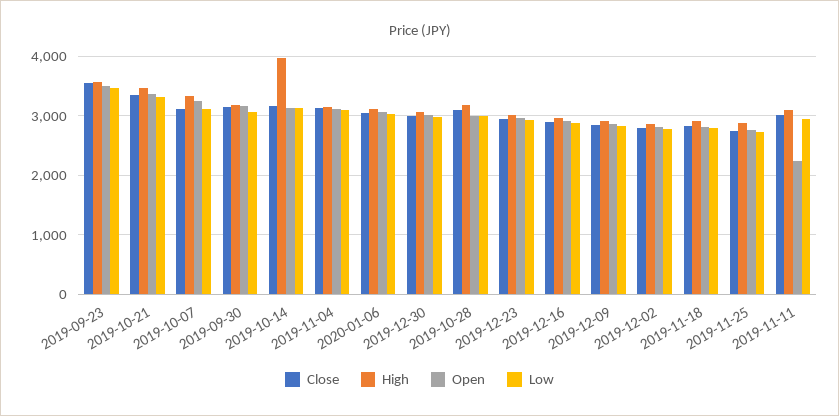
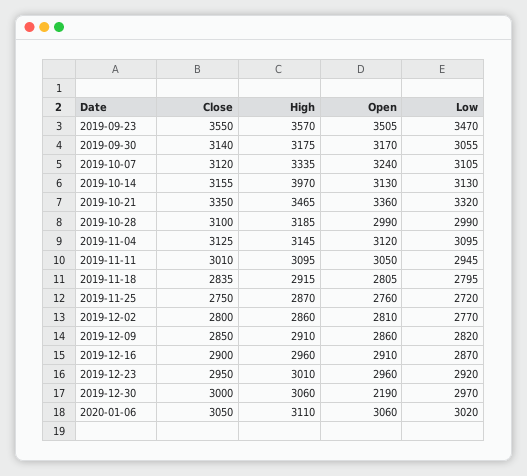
Open, 2019-12-30: 3000 -> 2190
Open, 2019-11-11: 2200 -> 3050

